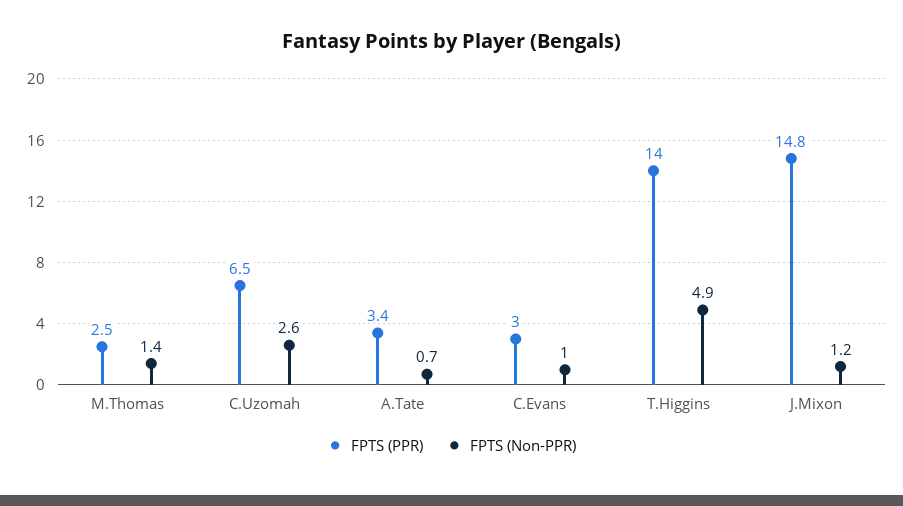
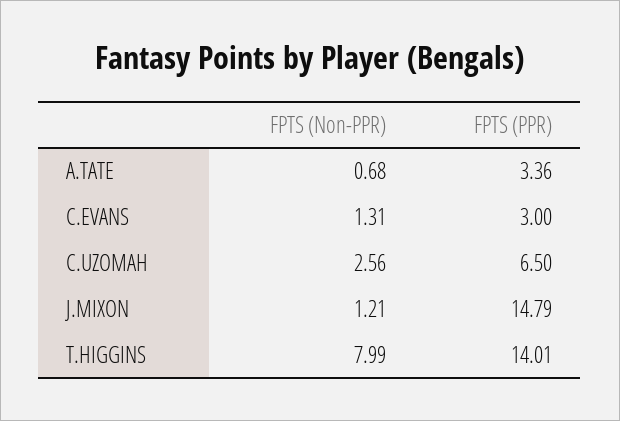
FPTS (PPR), M.Thomas: 2.5 -> none
FPTS (Non-PPR), M.Thomas: 1.4 -> none
FPTS (Non-PPR), C.Evans: 1 -> 1.31
FPTS (Non-PPR), T.Higgins: 4.9 -> 7.99

